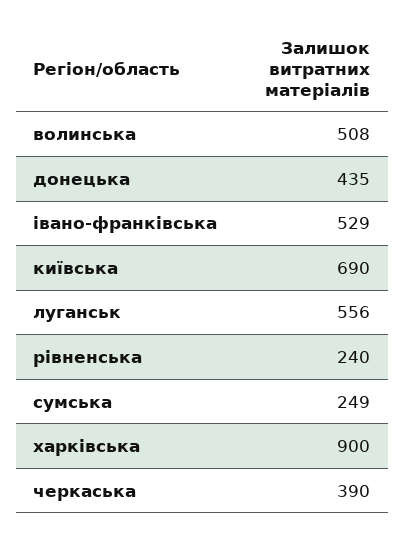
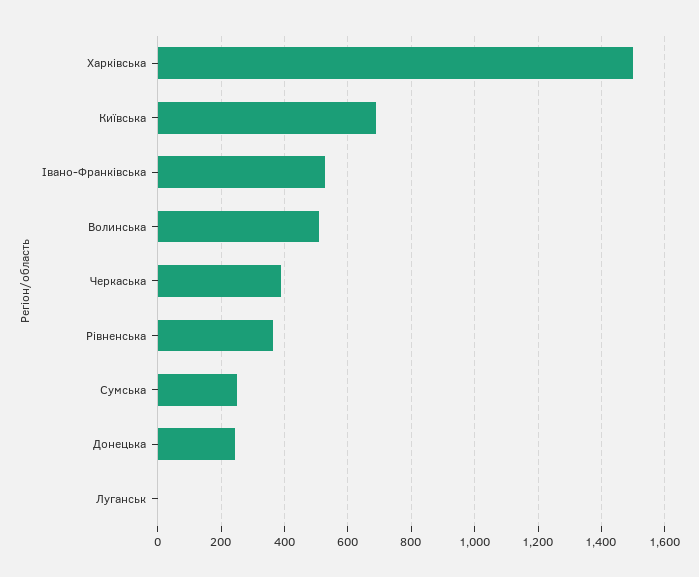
донецька: 435 -> 240
луганськ: 556 -> 0
рівненська: 240 -> 360
харківська: 900 -> 1500

